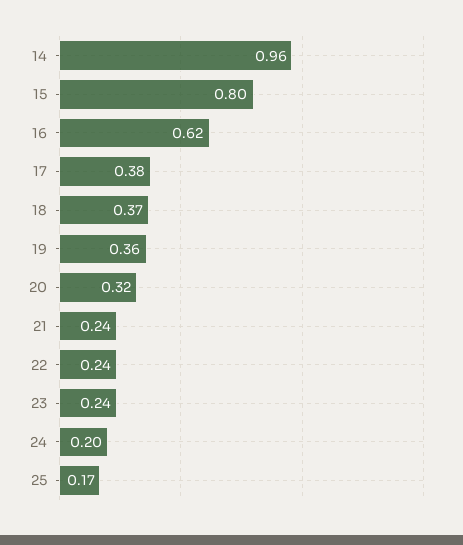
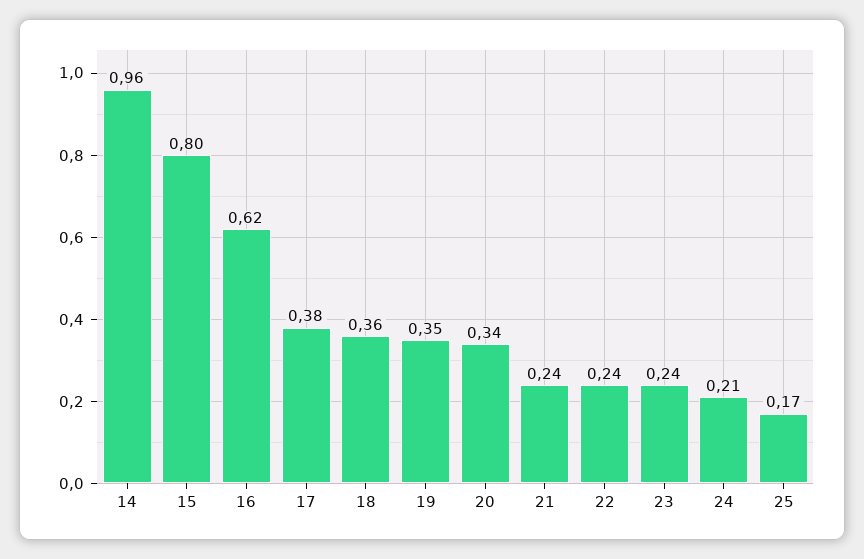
18: 0.37 -> 0.36
19: 0.36 -> 0.35
20: 0.32 -> 0.34
24: 0.2 -> 0.21

